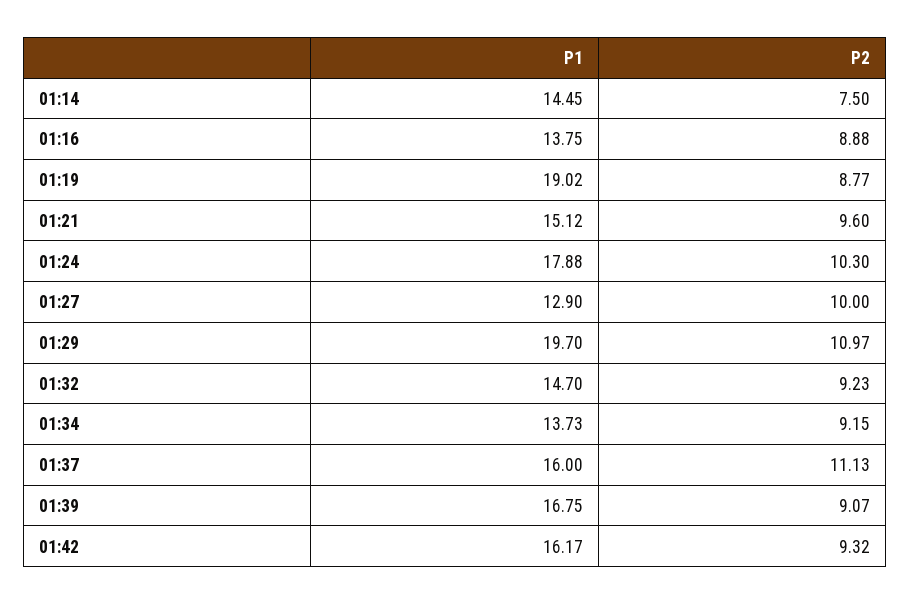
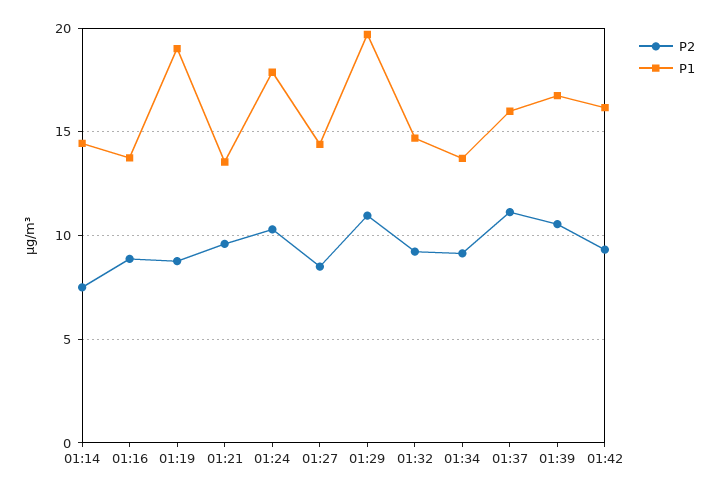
P1, 01:21: 15.12 -> 13.5
P1, 01:27: 12.9 -> 14.5
P2, 01:27: 10 -> 8.5
P2, 01:39: 9.07 -> 10.5

